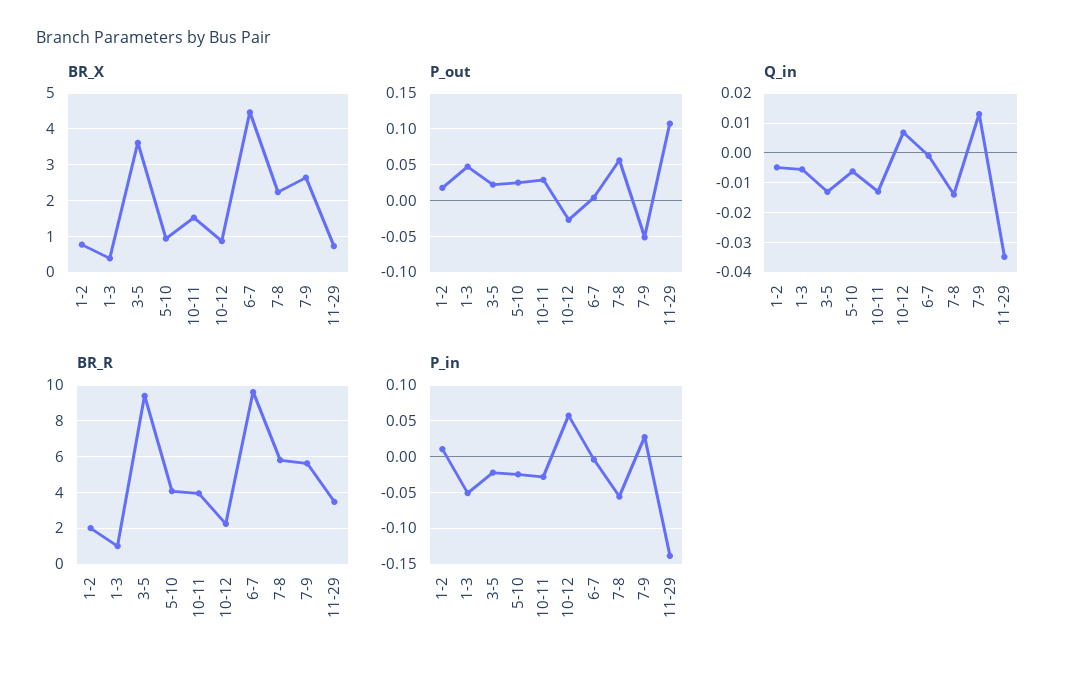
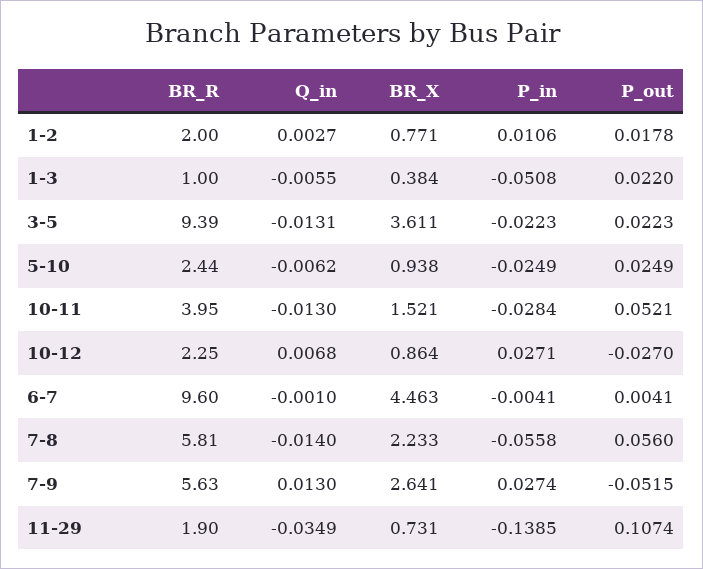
P_out, 1-3: 0.05 -> 0.022
P_out, 10-11: 0.03 -> 0.0521
Q_in, 1-2: -0.005 -> 0.0027
BR_R, 5-10: 4 -> 2.44
BR_R, 11-29: 3.5 -> 1.9
P_in, 10-12: 0.06 -> 0.0271

